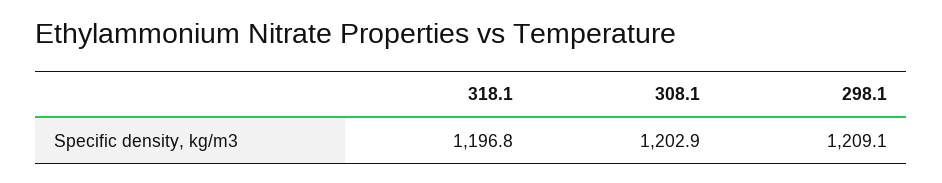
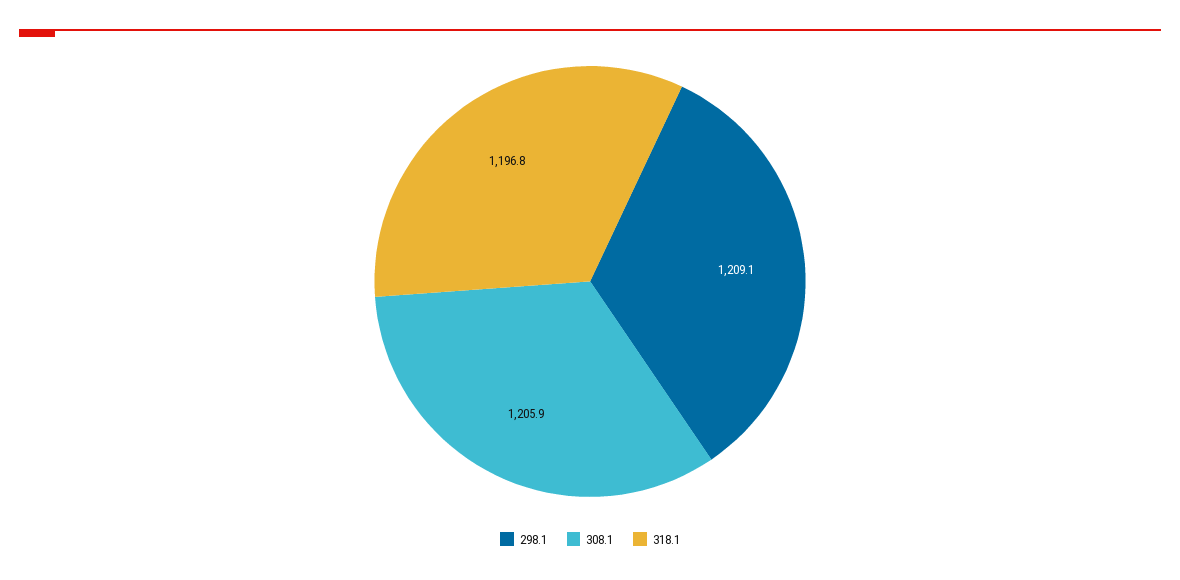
308.1: 1202.9 -> 1205.9

